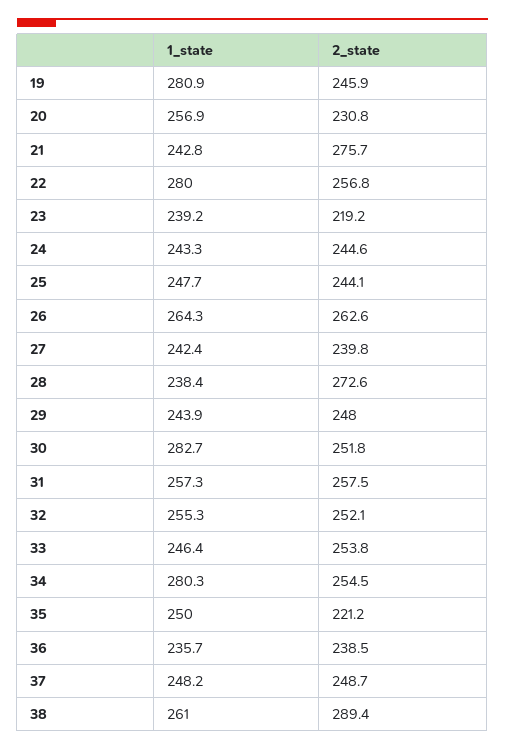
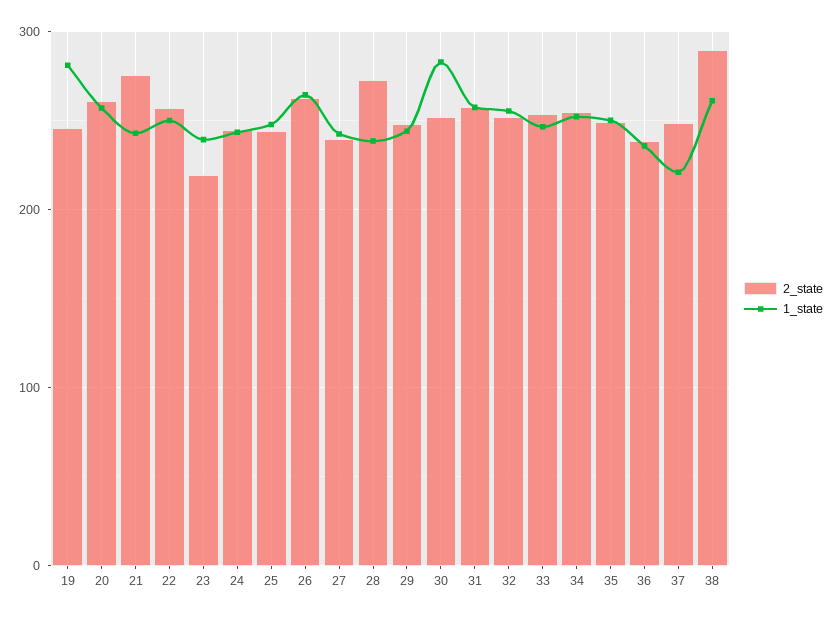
2_state, 20: 230.8 -> 260
1_state, 22: 280 -> 250
1_state, 34: 280.3 -> 250
2_state, 35: 221.2 -> 250
1_state, 37: 248.2 -> 220

